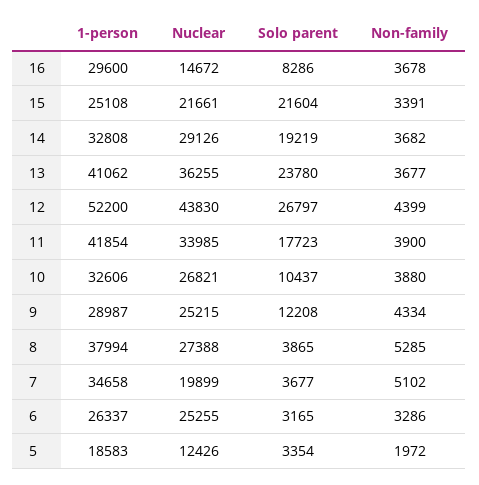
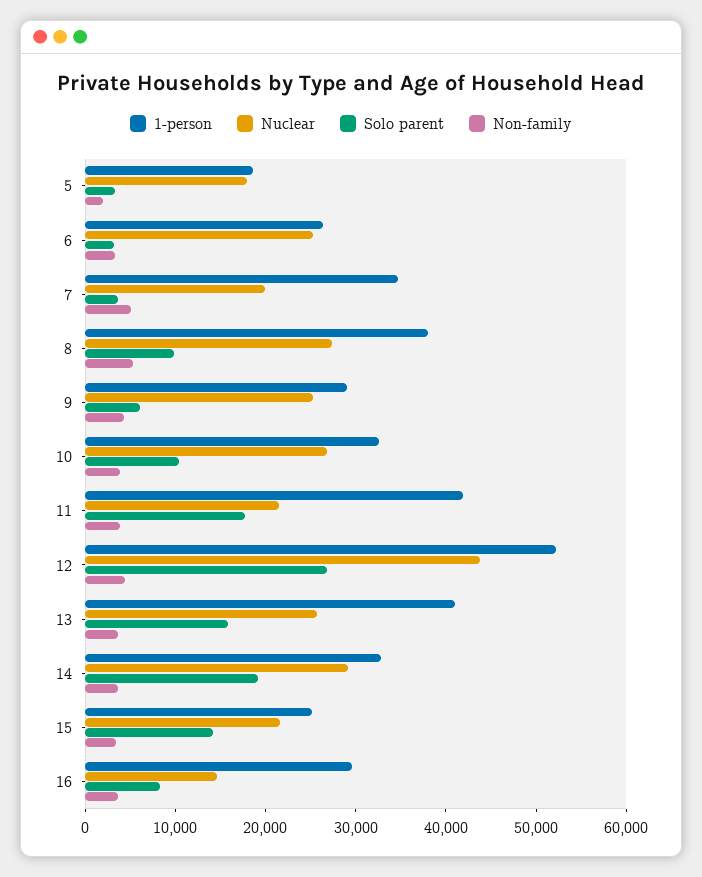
Solo parent, 15: 21604 -> 14000
Nuclear, 13: 36255 -> 26000
Solo parent, 13: 23780 -> 16000
Nuclear, 11: 33985 -> 22000
Solo parent, 9: 12208 -> 6000
Solo parent, 8: 3865 -> 10000
Nuclear, 5: 12426 -> 18000

